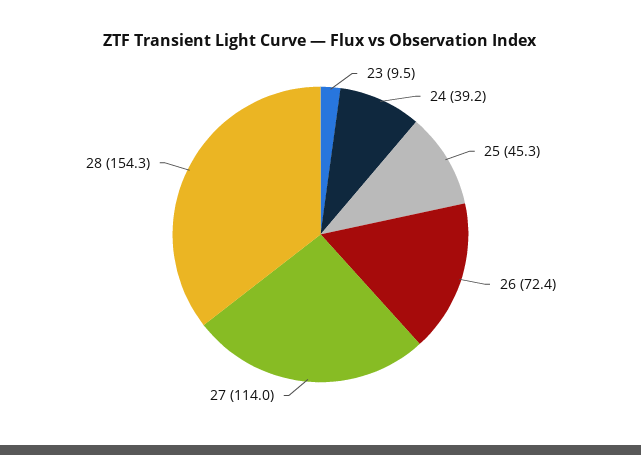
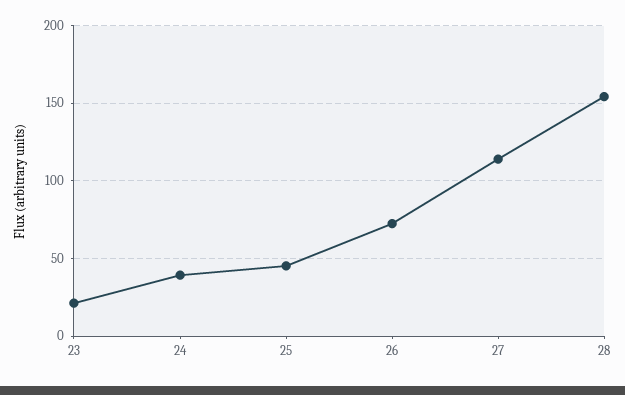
23: 9.5 -> 20

